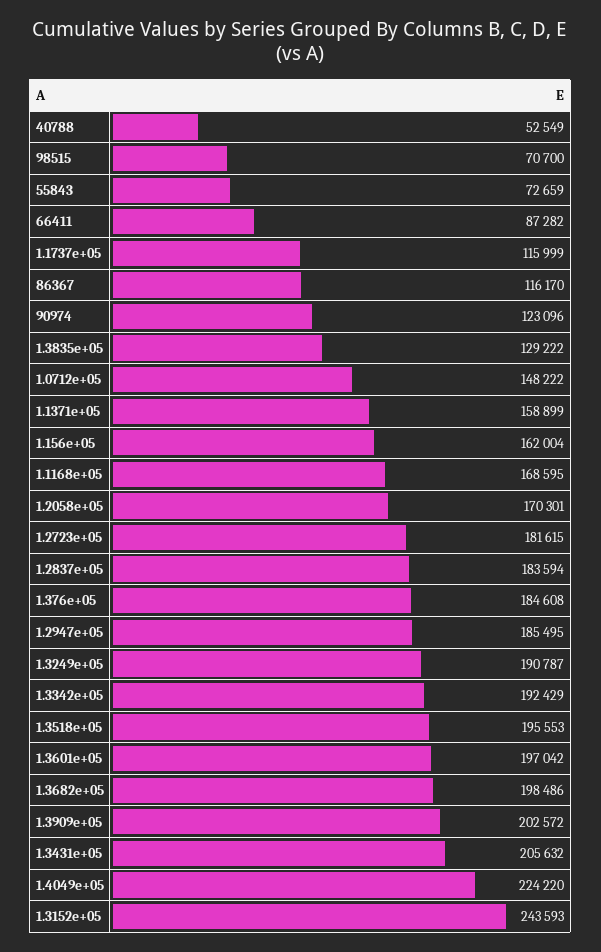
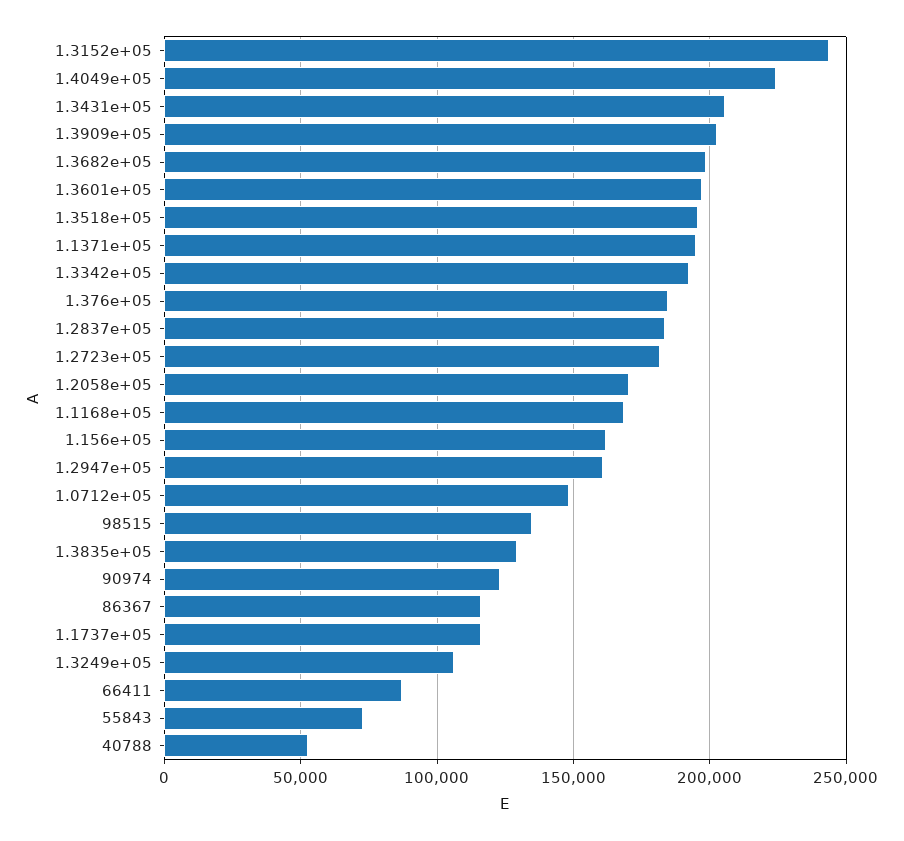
98515: 70700 -> 135000
1.1371e+05: 158899 -> 195000
1.2947e+05: 185495 -> 160000
1.3249e+05: 190787 -> 105000

